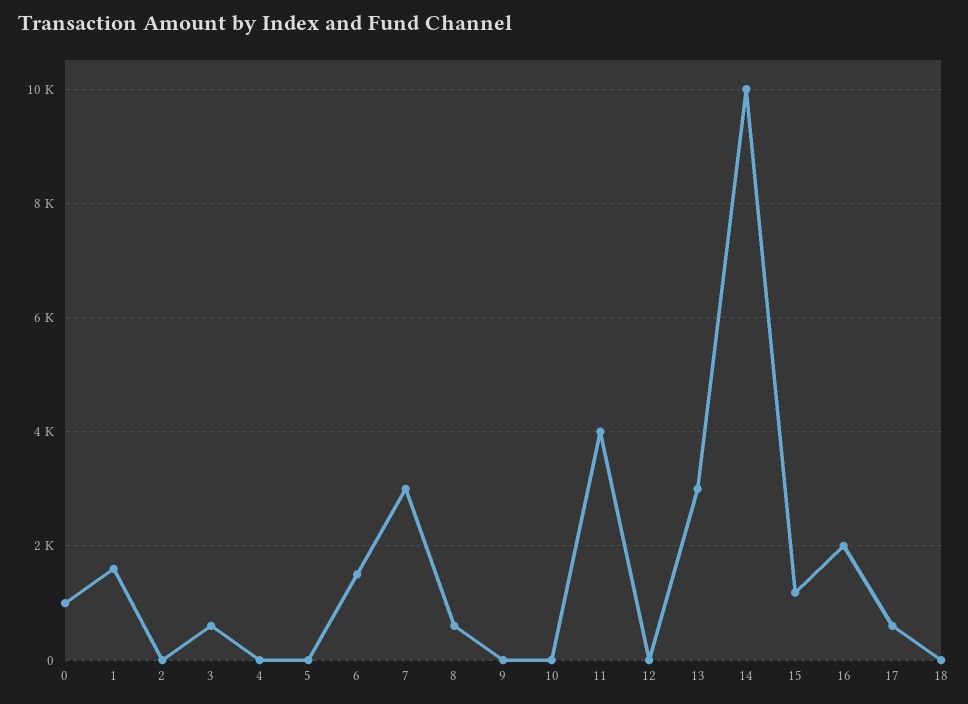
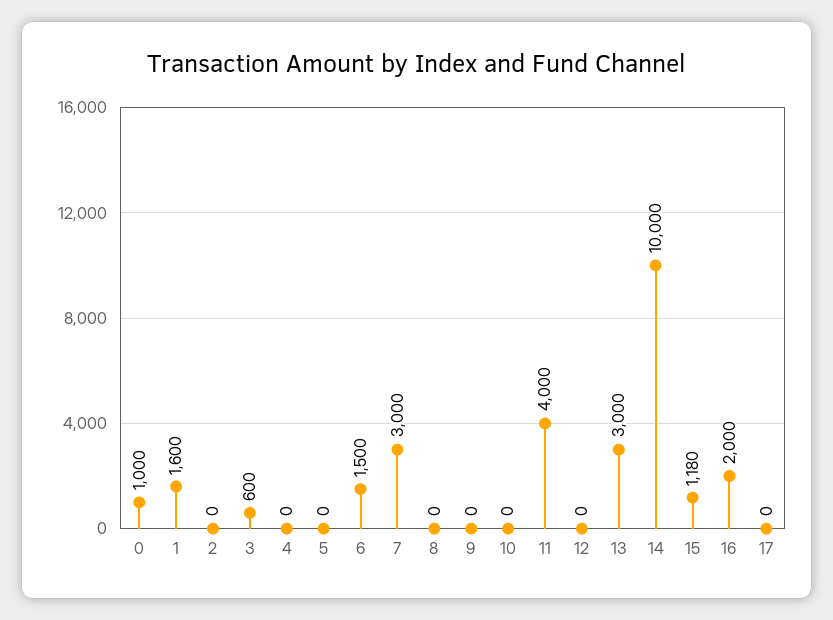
8: 600 -> 0
17: 600 -> 0
18: 0 -> none

